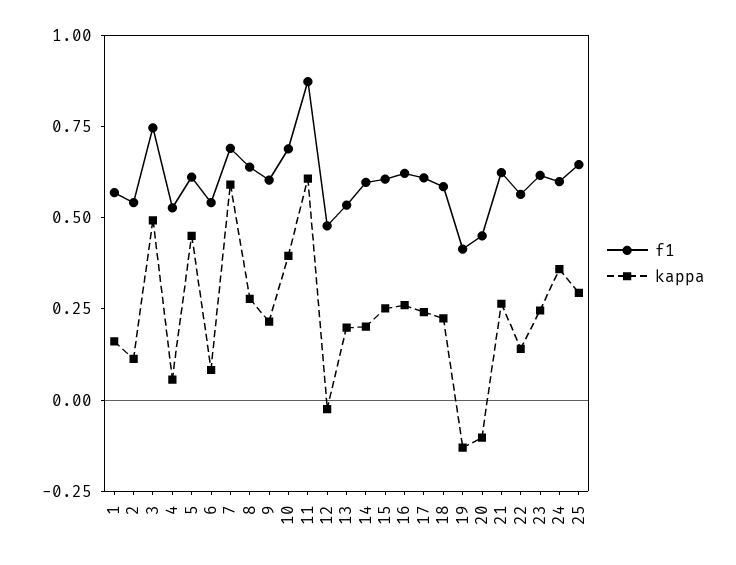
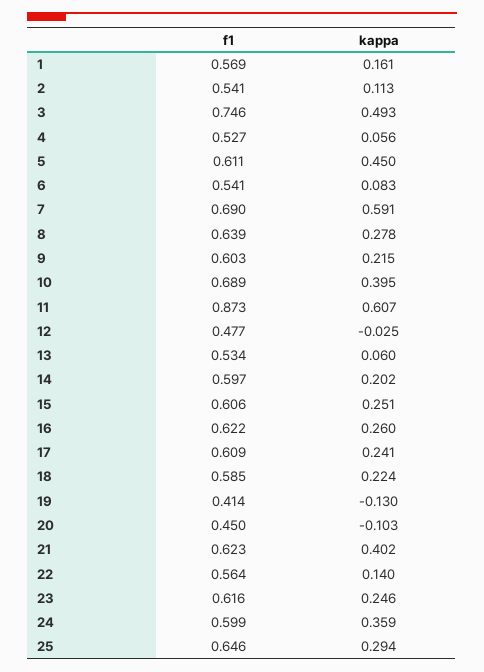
kappa, 13: 0.2 -> 0.06
kappa, 21: 0.25 -> 0.402

